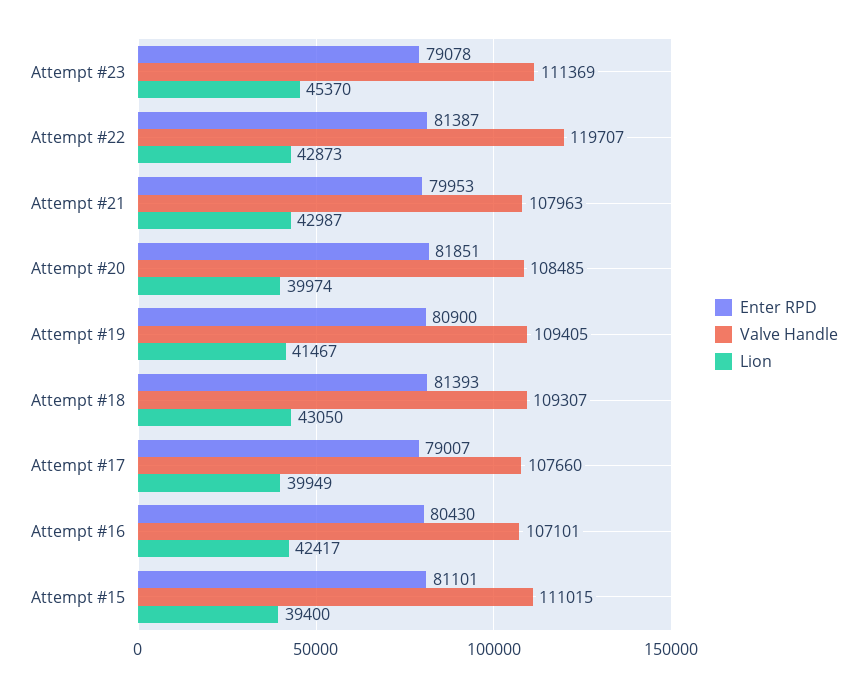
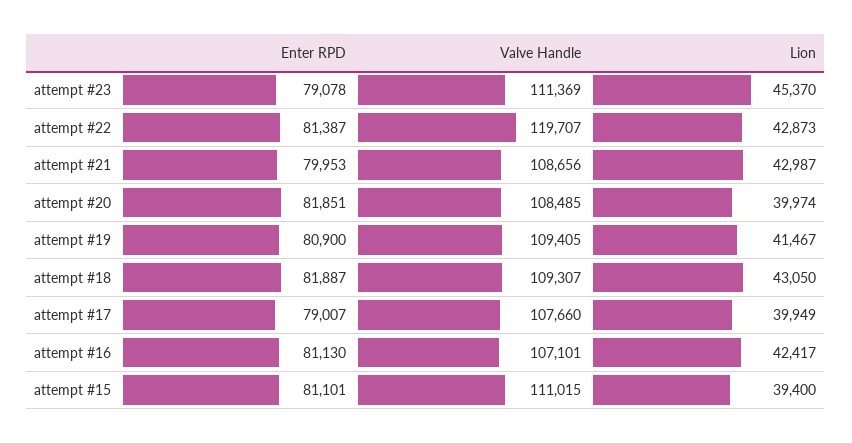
Valve Handle, Attempt #21: 107963 -> 108656
Enter RPD, Attempt #18: 81393 -> 81887
Enter RPD, Attempt #16: 80430 -> 81130

